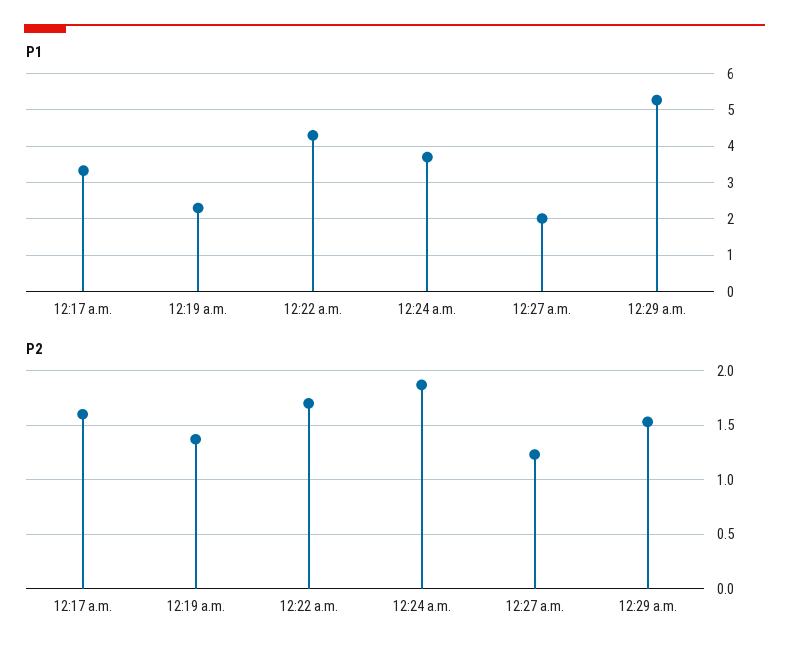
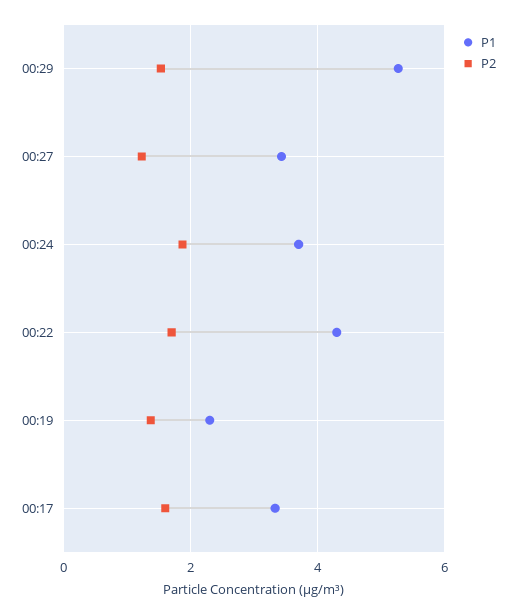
P1, 12:27 a.m.: 2 -> 3.4

